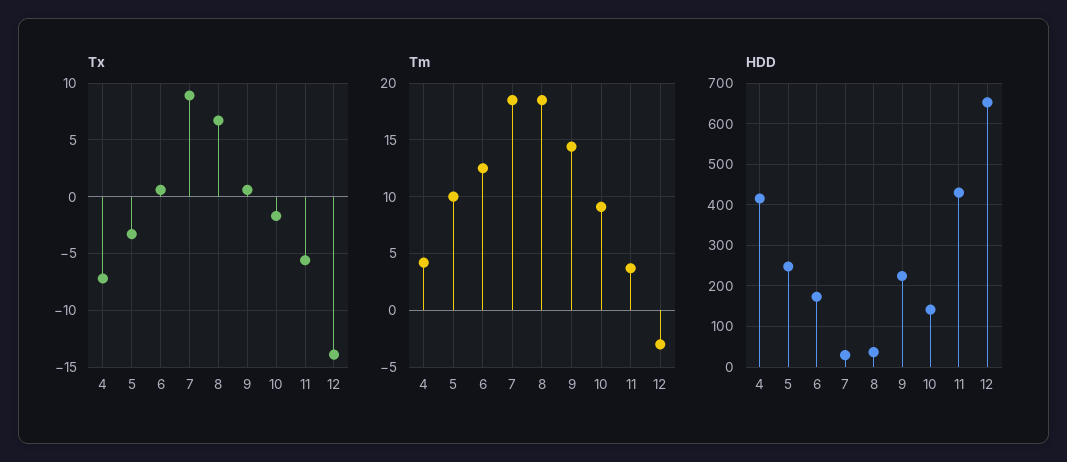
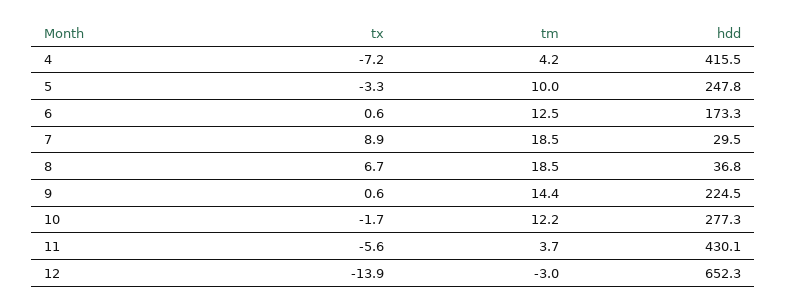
Tm, 10: 9 -> 12.2
HDD, 10: 140 -> 277.3

